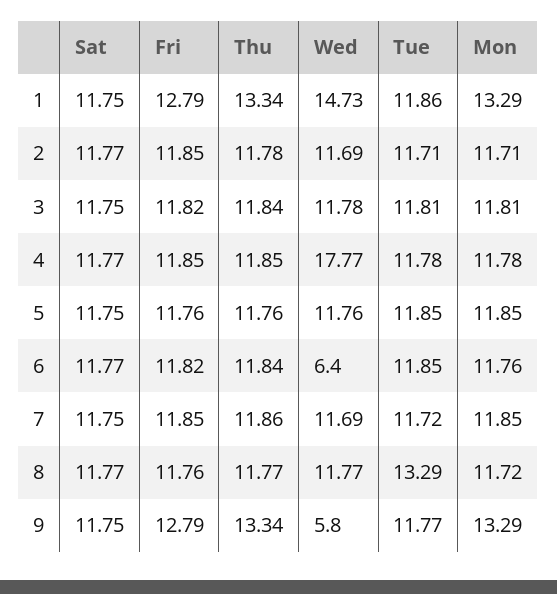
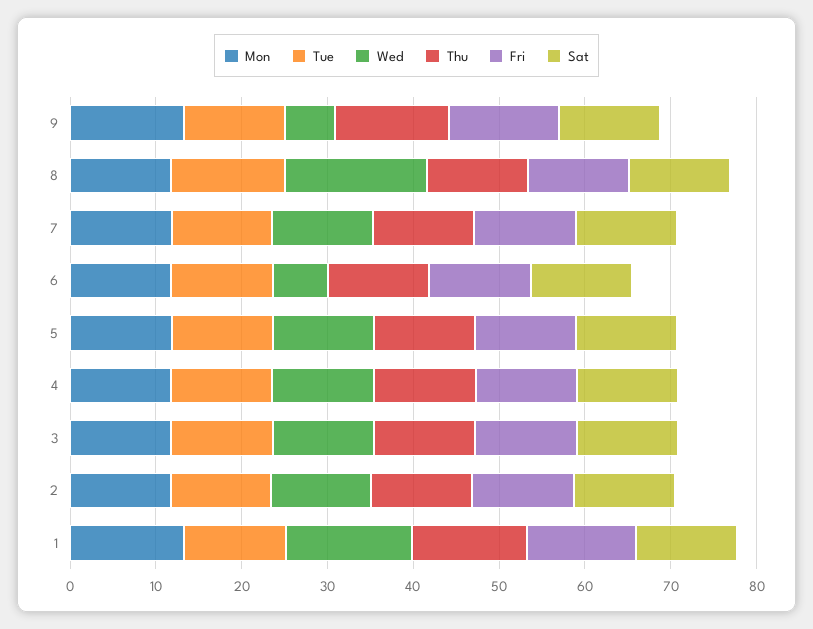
Wed, 4: 17.77 -> 12
Wed, 8: 11.77 -> 16

